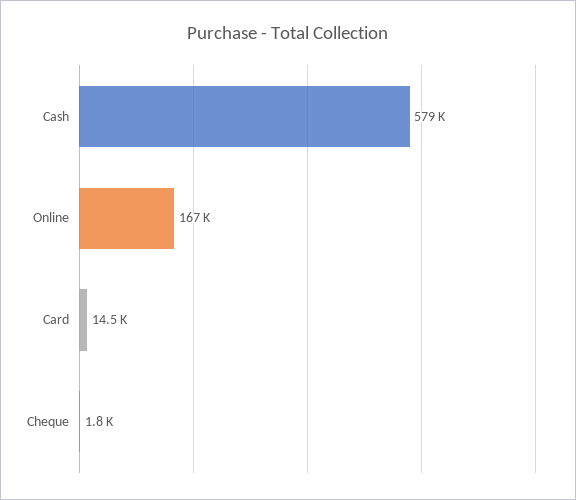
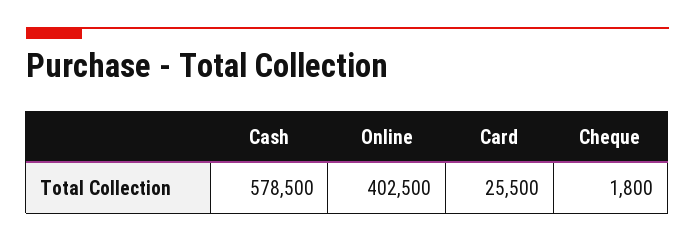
Online: 167000 -> 402500
Card: 14500 -> 25500

